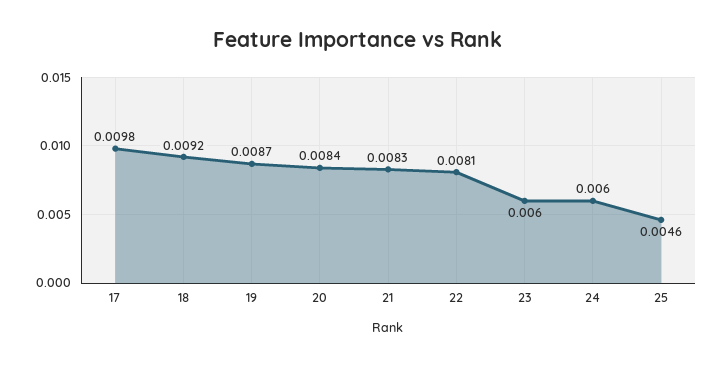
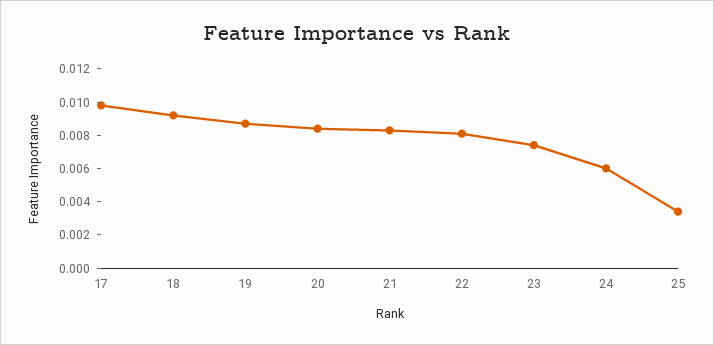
23: 0.006 -> 0.0075
25: 0.0046 -> 0.0035

